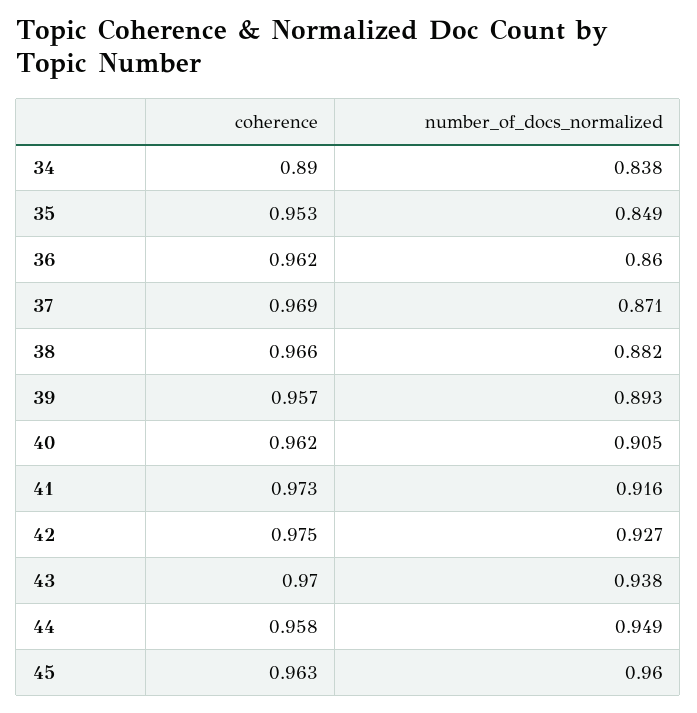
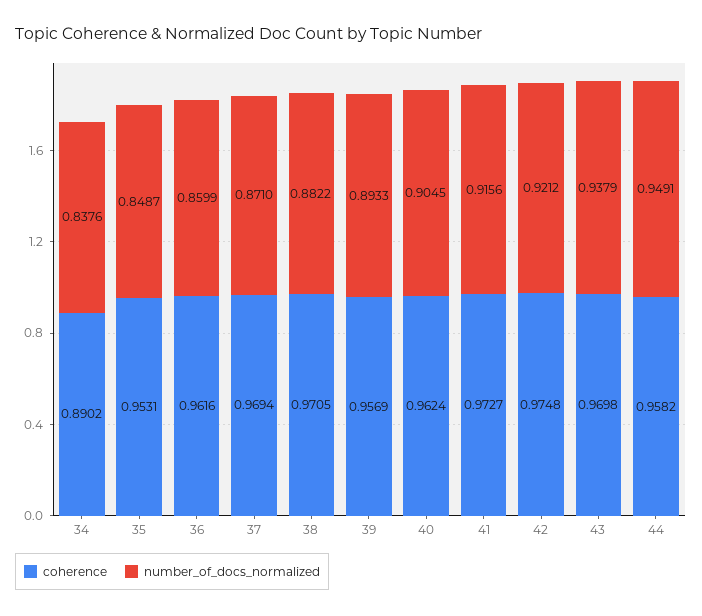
coherence, 38: 0.966 -> 0.9705
number_of_docs_normalized, 42: 0.927 -> 0.9212
coherence, 45: 0.963 -> none
number_of_docs_normalized, 45: 0.96 -> none

